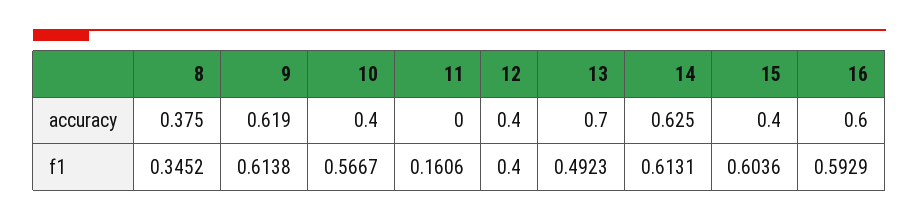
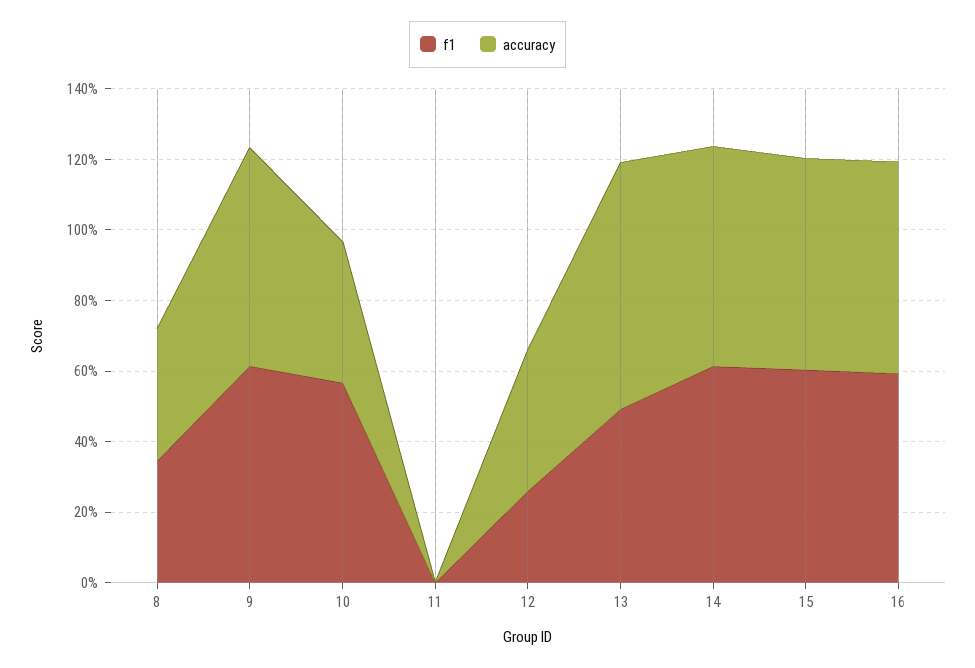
accuracy, 15: 0.4 -> 0.6
f1, 11: 0.1606 -> 0
f1, 12: 0.4 -> 0.25

